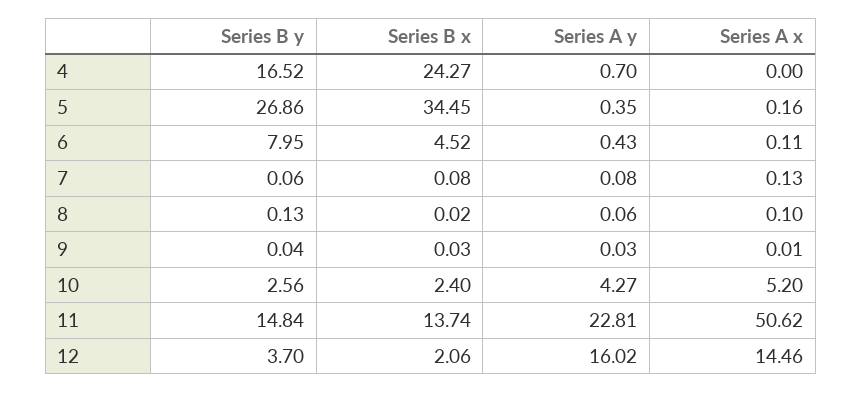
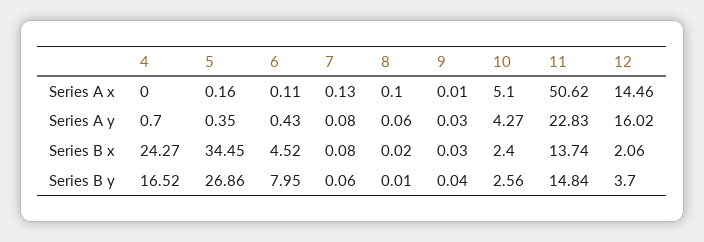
Series B y, 8: 0.13 -> 0.01
Series A x, 10: 5.2 -> 5.1
Series A y, 11: 22.81 -> 22.83

